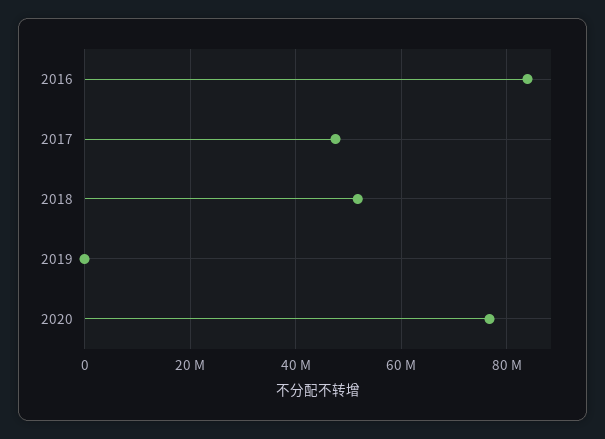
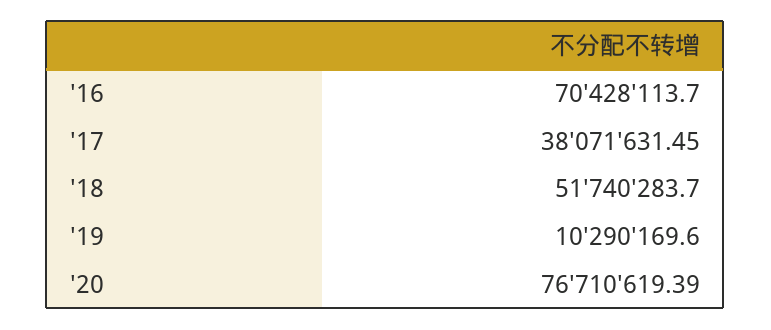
2016: 84000000 -> 70428113.7
2017: 48000000 -> 38071631.45
2019: 0 -> 10290169.6

